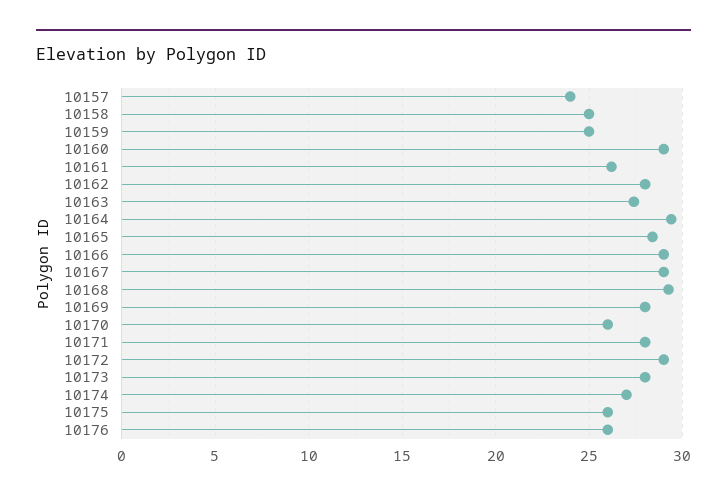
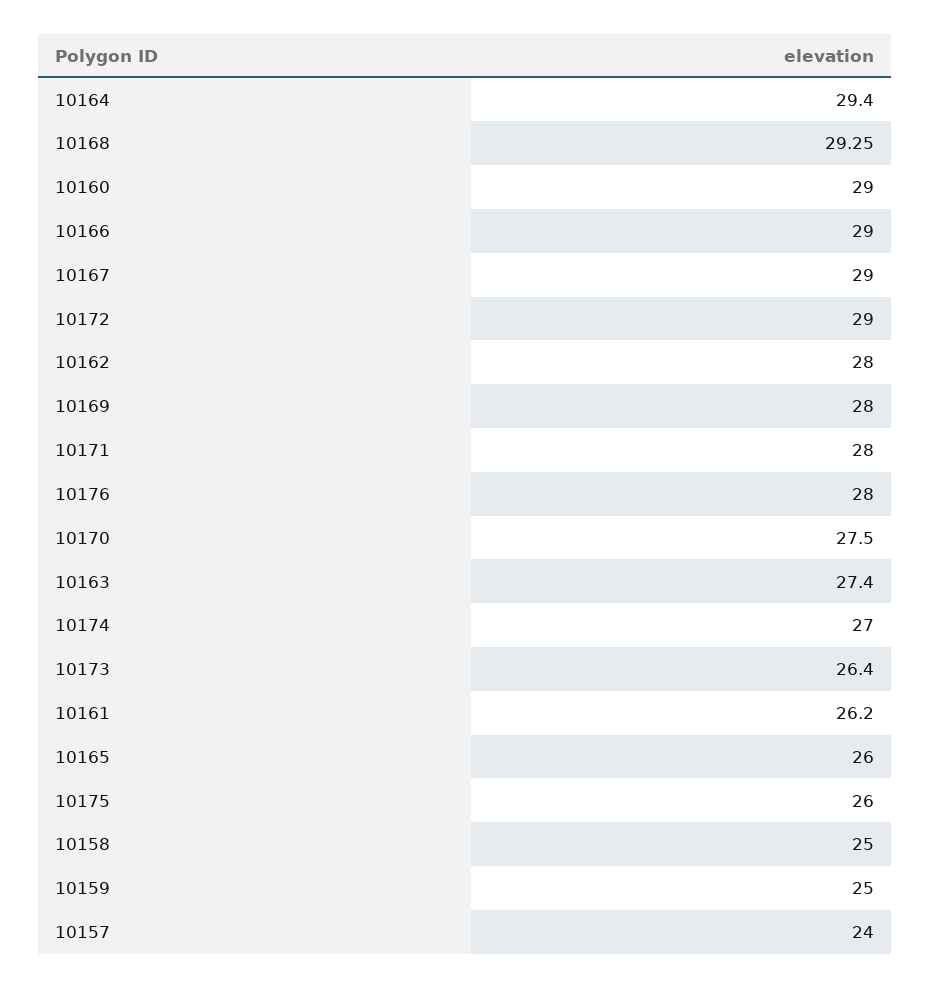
10165: 28.5 -> 26
10170: 26 -> 27.5
10173: 28 -> 26.4
10176: 26 -> 28

